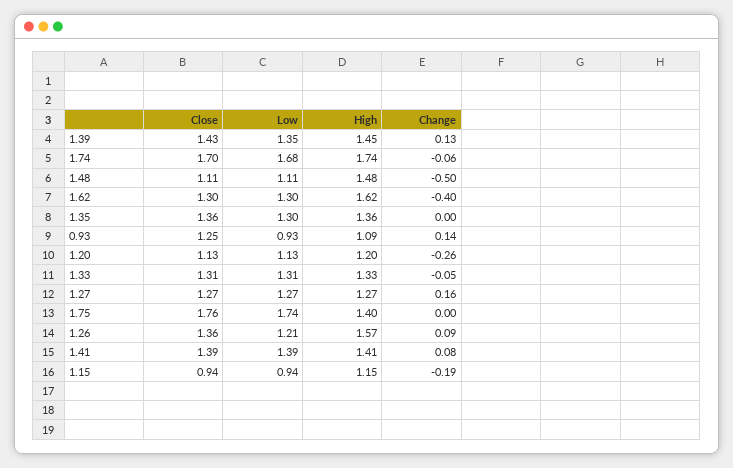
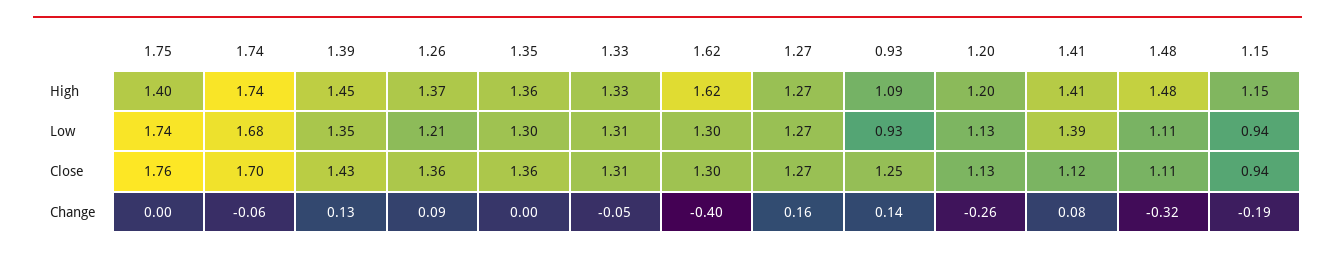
Change, 1.48: -0.5 -> -0.32
High, 1.26: 1.57 -> 1.37
Close, 1.41: 1.39 -> 1.12

